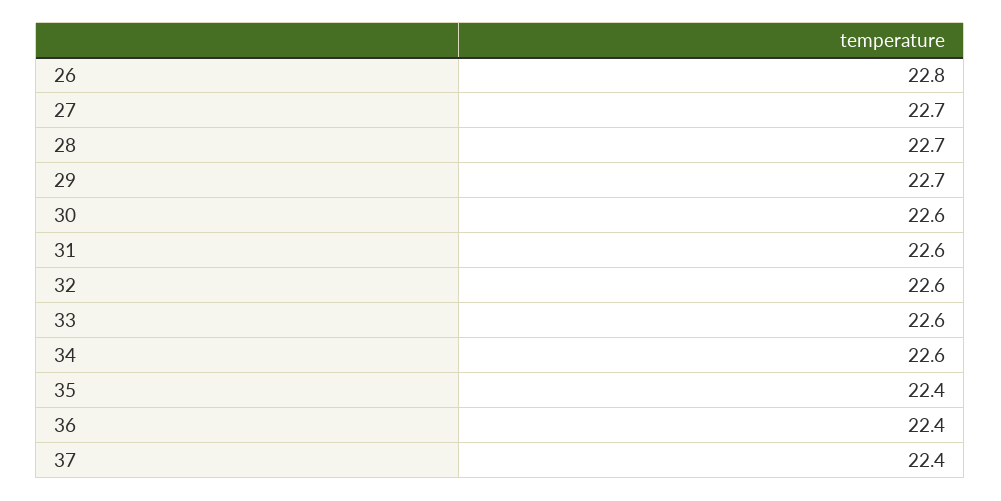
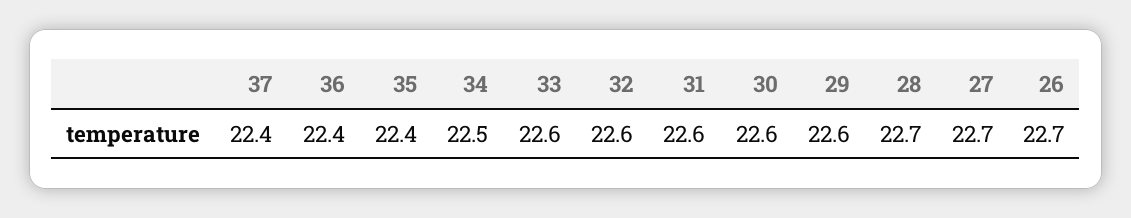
26: 22.8 -> 22.7
29: 22.7 -> 22.6
34: 22.6 -> 22.5

